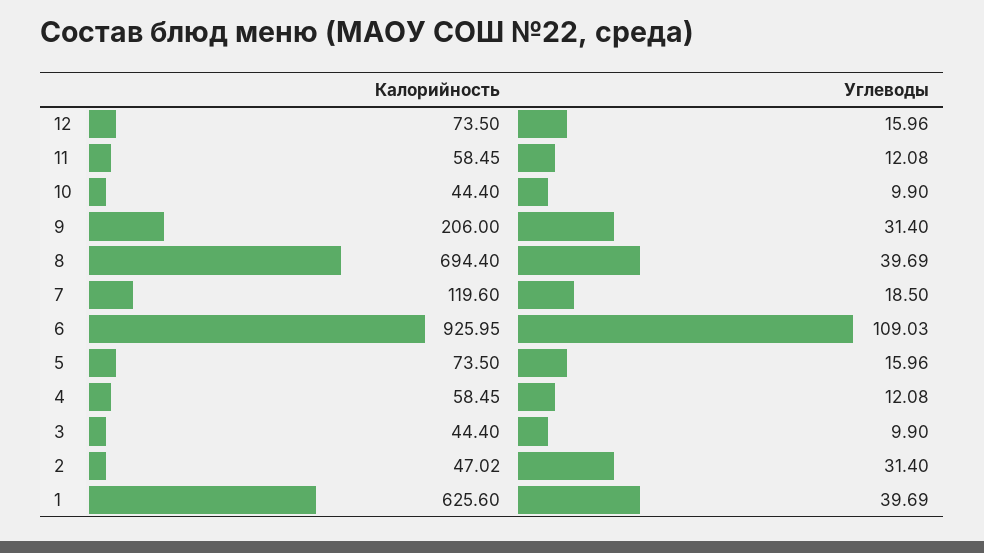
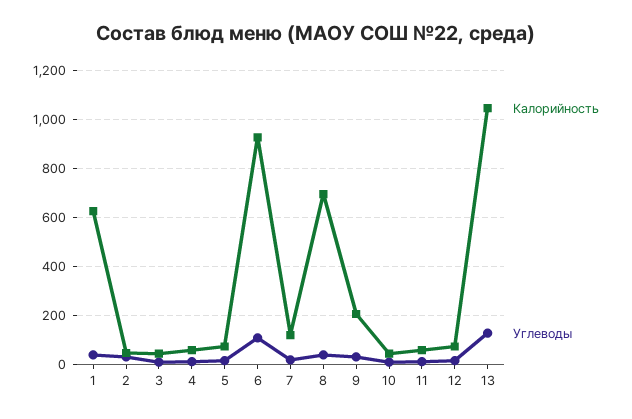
Калорийность, 13: none -> 1050
Углеводы, 13: none -> 125

